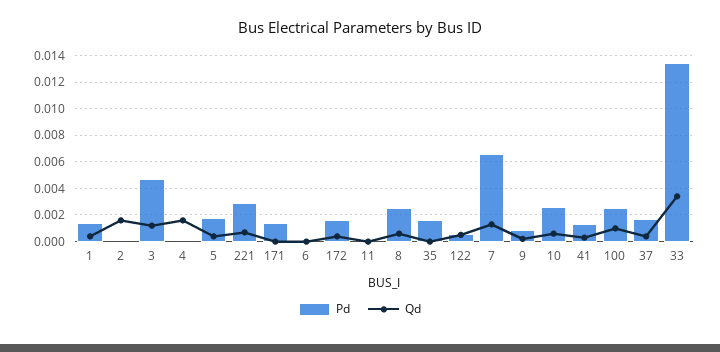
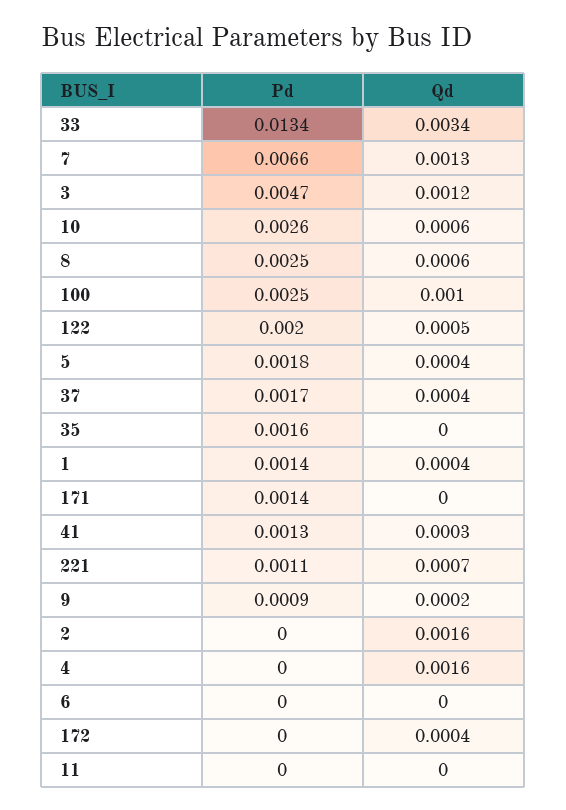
Pd, 221: 0.003 -> 0.0011
Pd, 172: 0.0015 -> 0
Pd, 122: 0.0005 -> 0.002

